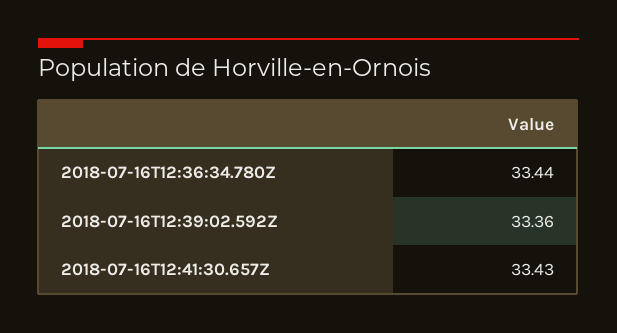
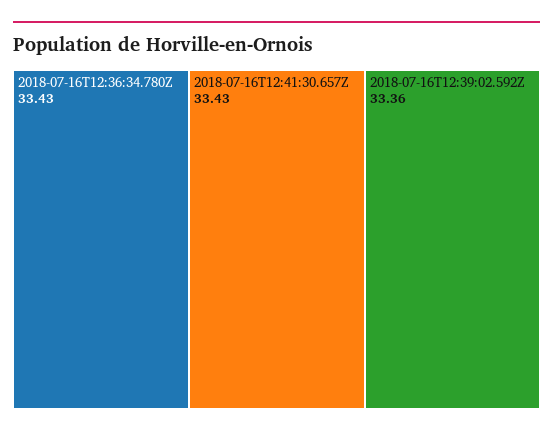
2018-07-16T12:36:34.780Z: 33.44 -> 33.43

